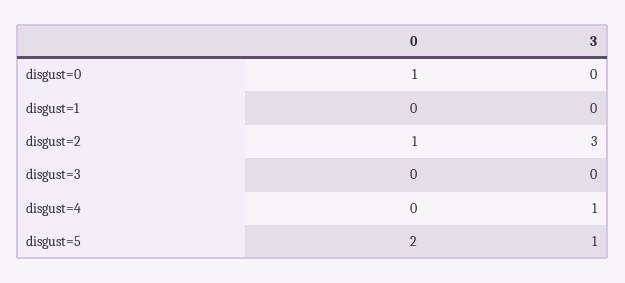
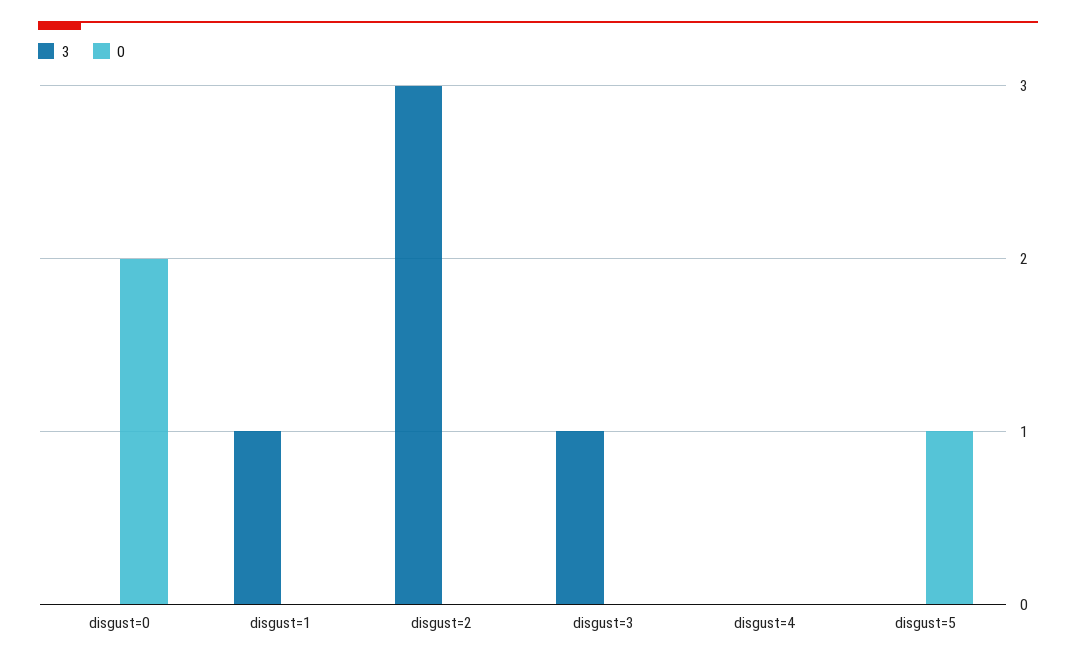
0, disgust=0: 1 -> 2
3, disgust=1: 0 -> 1
0, disgust=2: 1 -> 0
3, disgust=3: 0 -> 1
3, disgust=4: 1 -> 0
0, disgust=5: 2 -> 1
3, disgust=5: 1 -> 0

